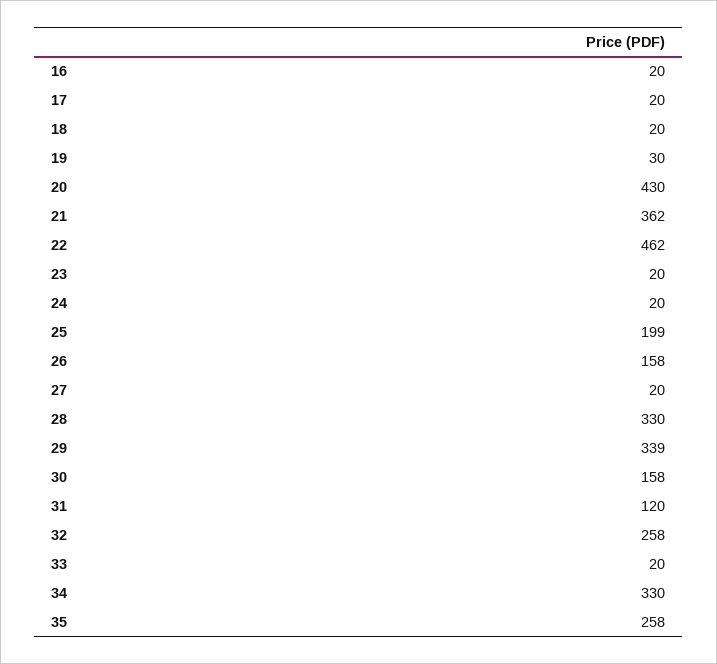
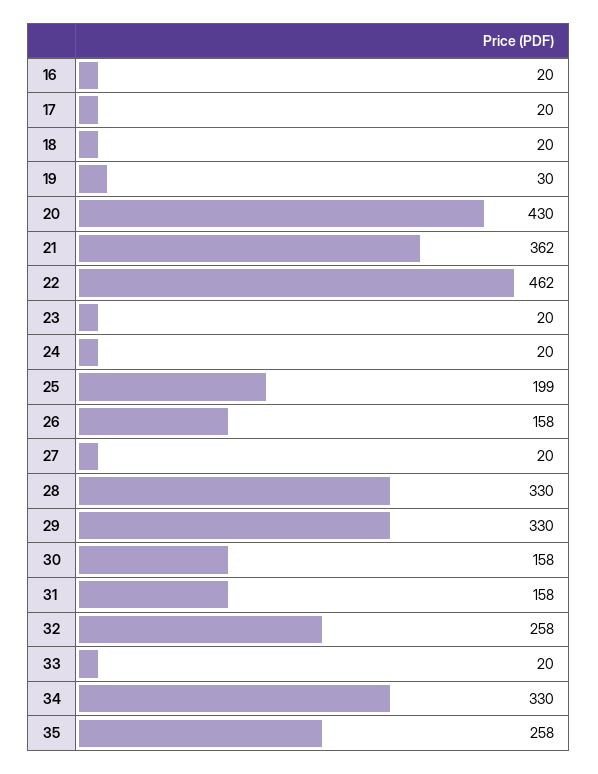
29: 339 -> 330
31: 120 -> 158

